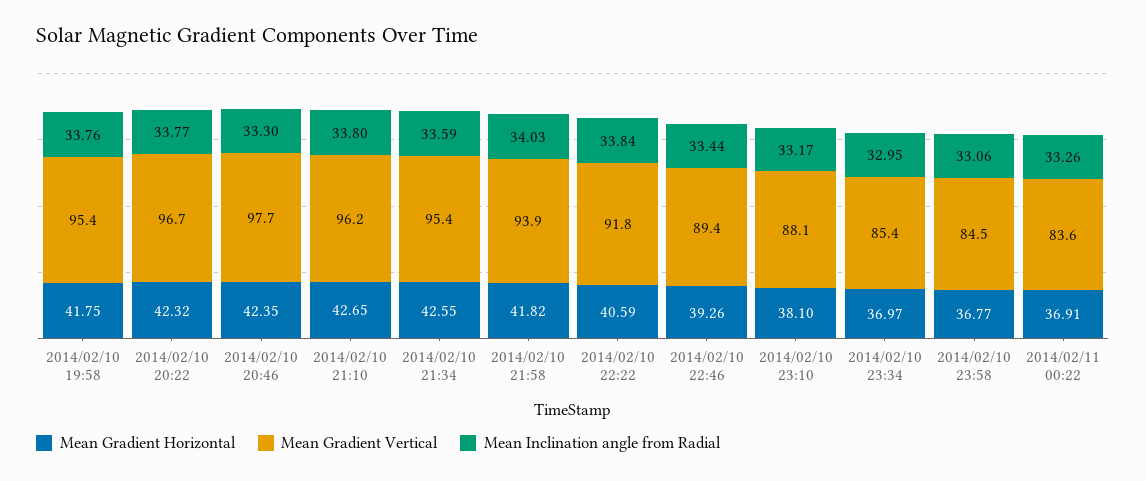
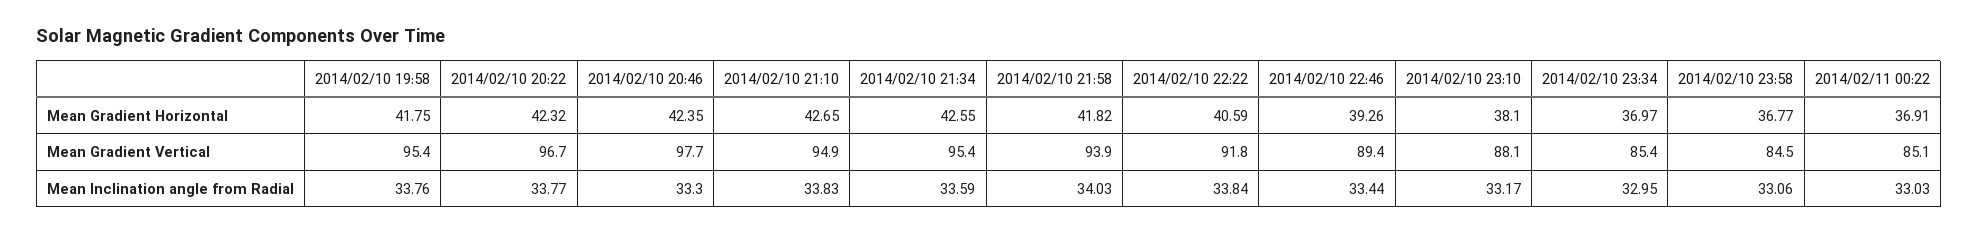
Mean Gradient Vertical, 2014/02/10 21:10: 96.2 -> 94.9
Mean Inclination angle from Radial, 2014/02/10 21:10: 33.8 -> 33.83
Mean Gradient Vertical, 2014/02/11 00:22: 83.6 -> 85.1
Mean Inclination angle from Radial, 2014/02/11 00:22: 33.26 -> 33.03

